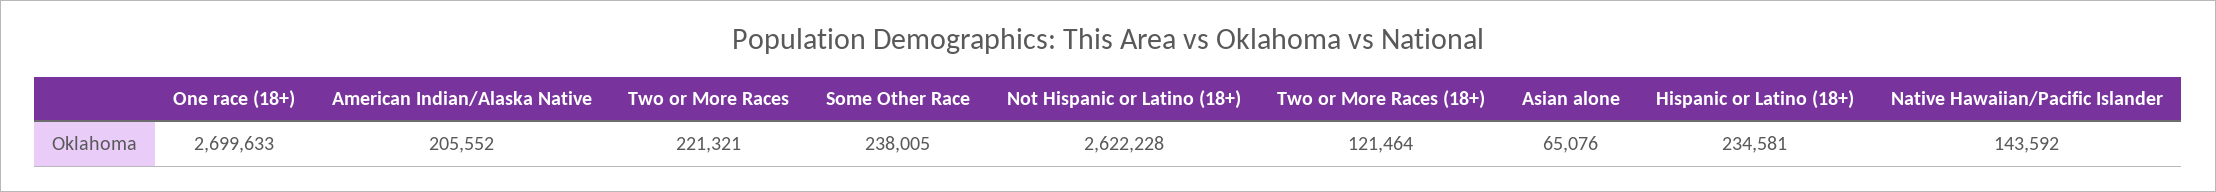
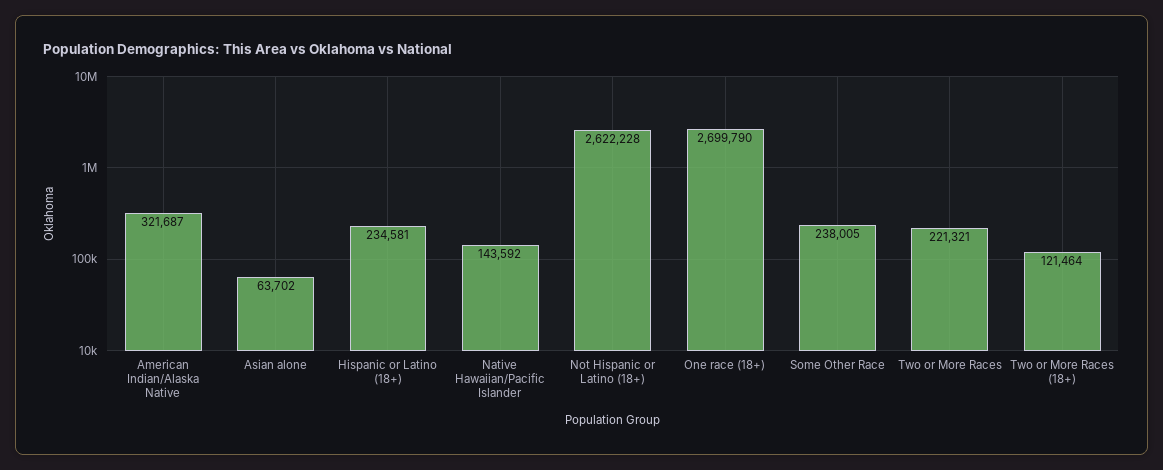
One race (18+): 2699633 -> 2699790
American Indian/Alaska Native: 205552 -> 321687
Asian alone: 65076 -> 63702

